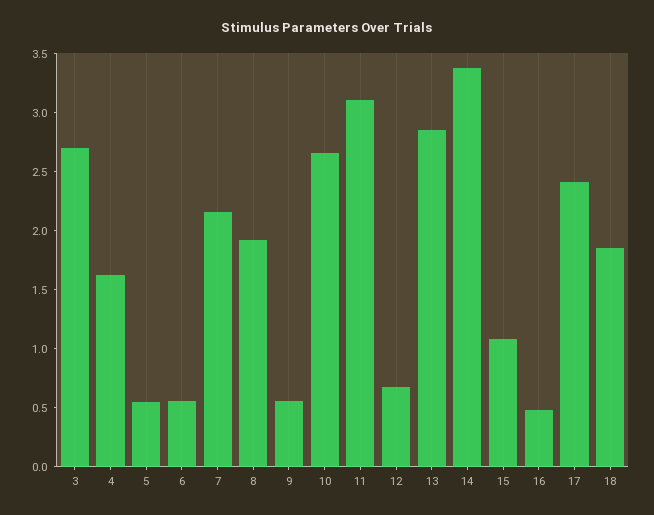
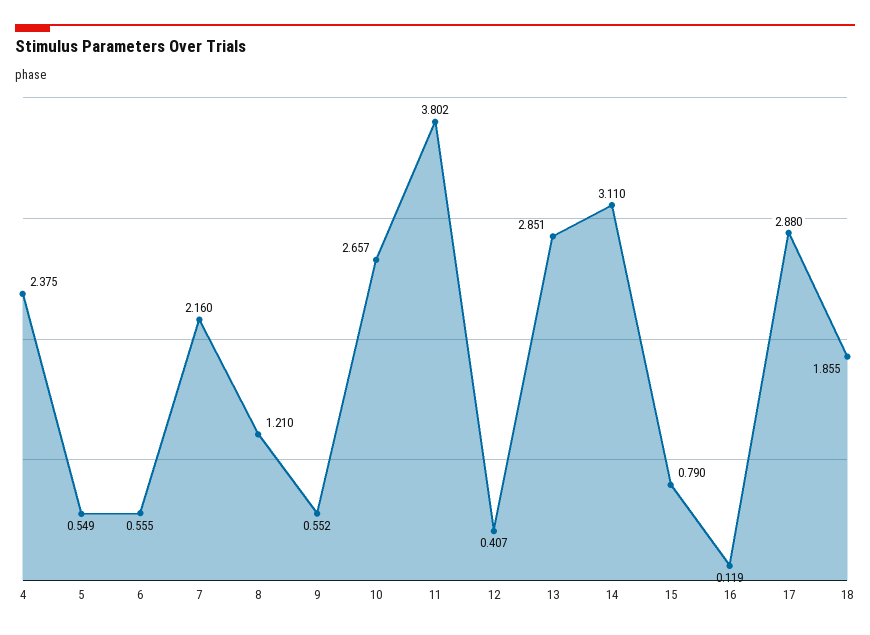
3: 2.7 -> none
4: 1.6 -> 2.375
8: 1.9 -> 1.21
11: 3.1 -> 3.802
12: 0.7 -> 0.407
14: 3.4 -> 3.11
15: 1.1 -> 0.79
16: 0.5 -> 0.119
17: 2.4 -> 2.88

